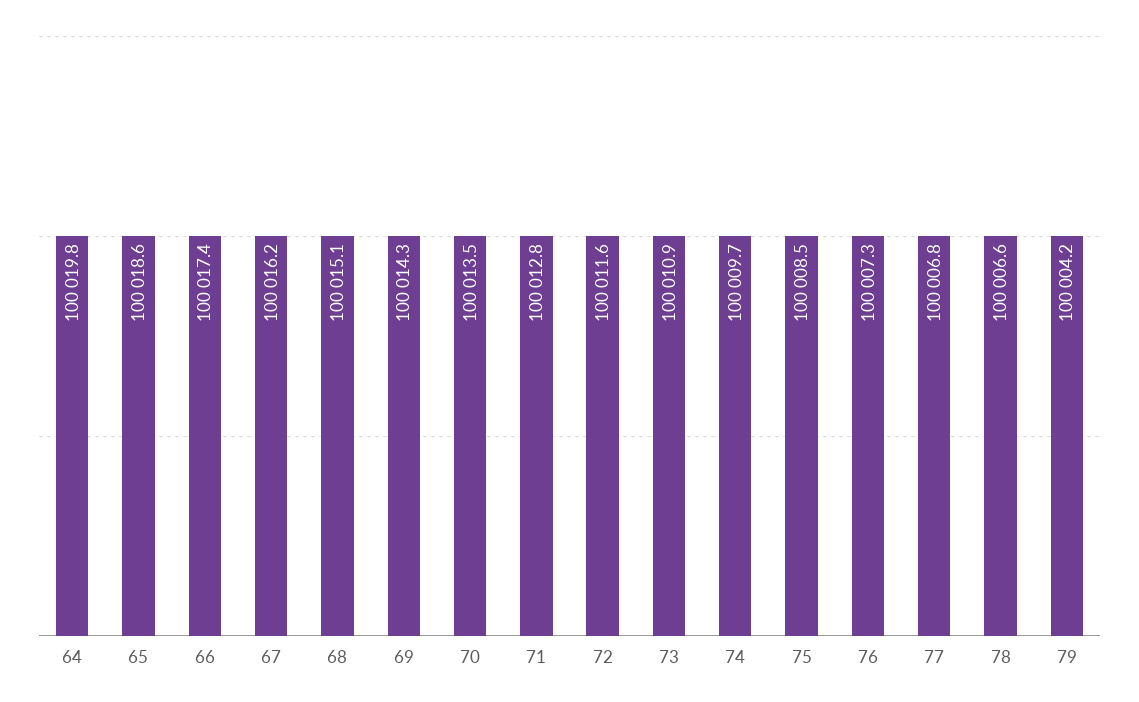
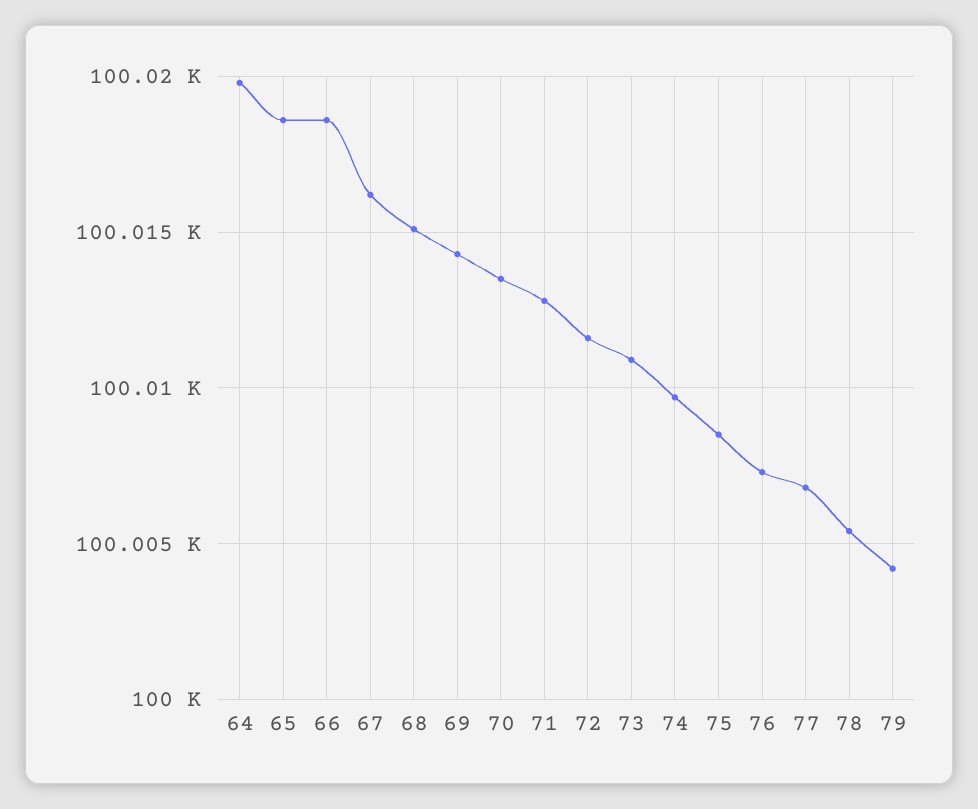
66: 100017.4 -> 100018.5
78: 100006.6 -> 100005.5

